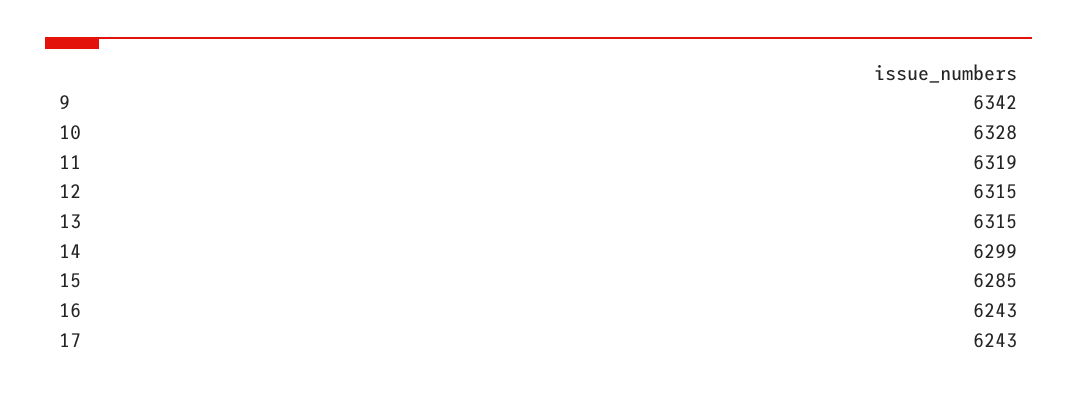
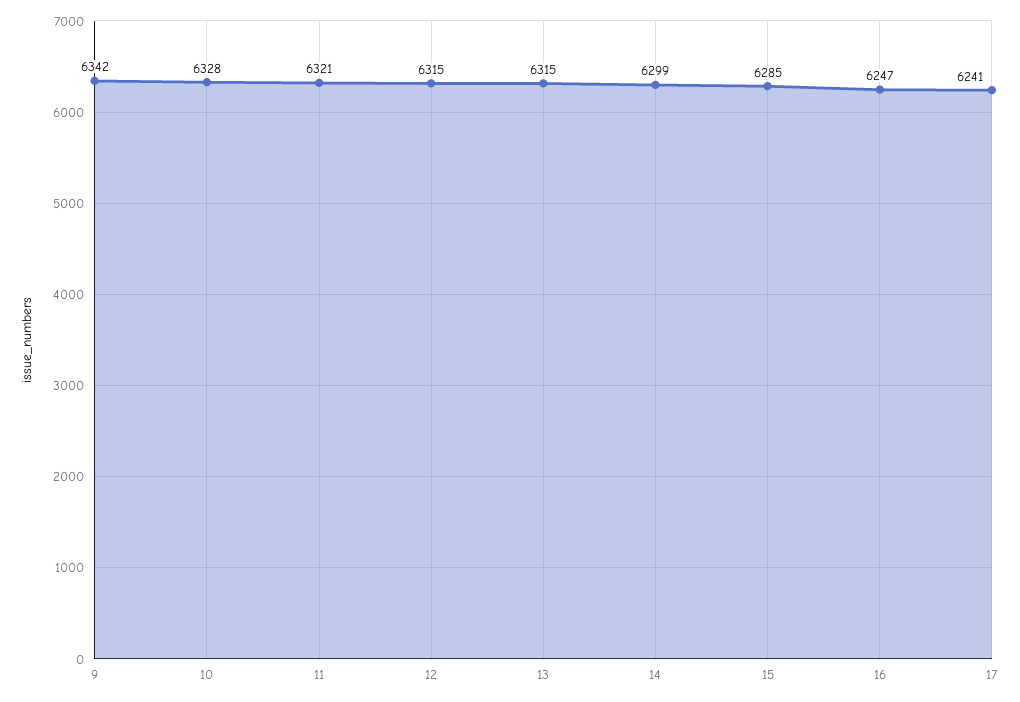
11: 6319 -> 6321
16: 6243 -> 6247
17: 6243 -> 6241

